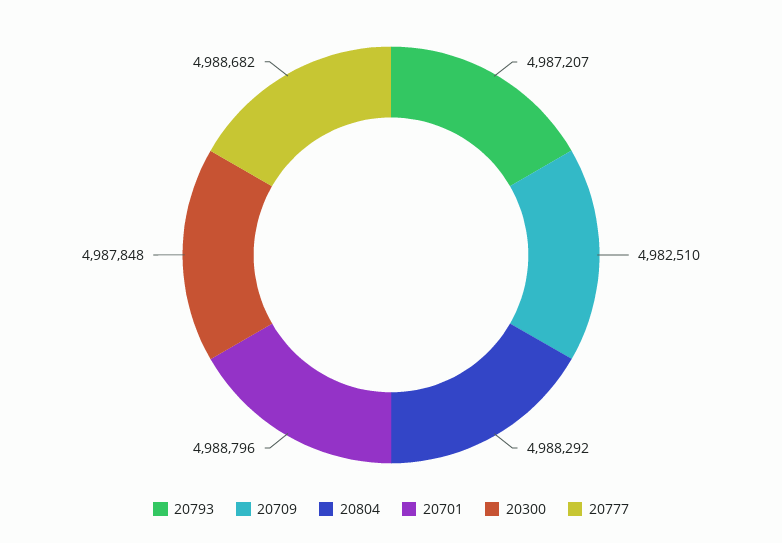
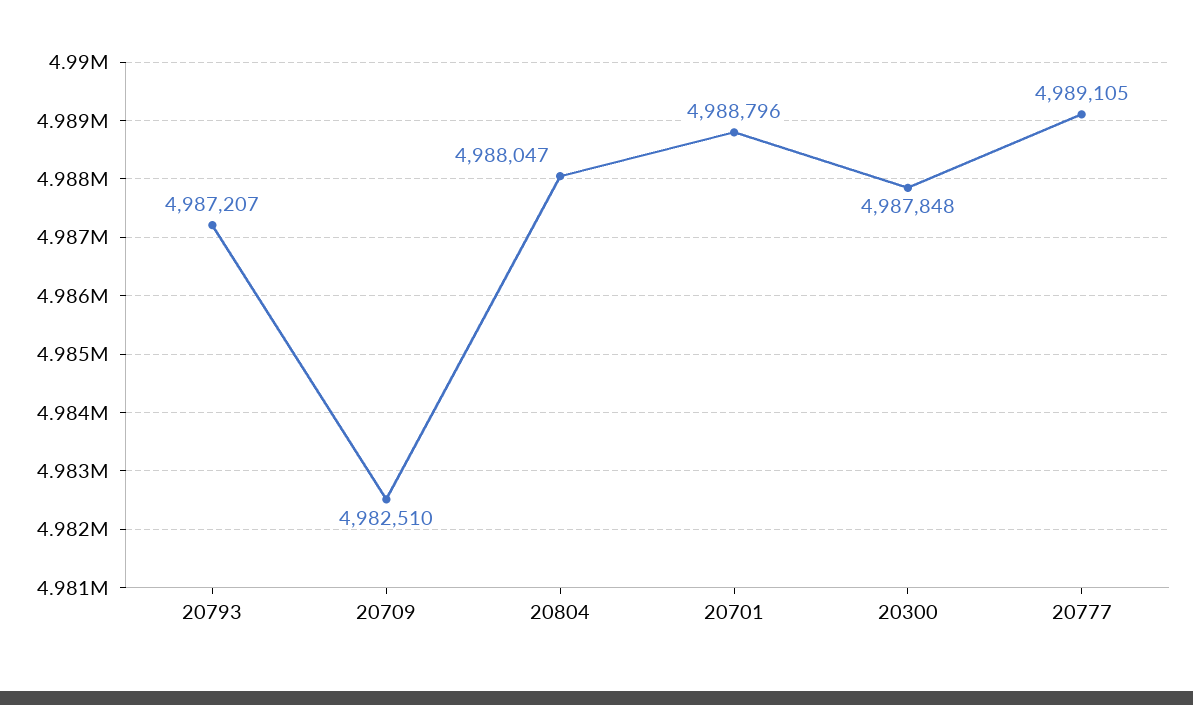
20804: 4988292 -> 4988047
20777: 4988682 -> 4989105

